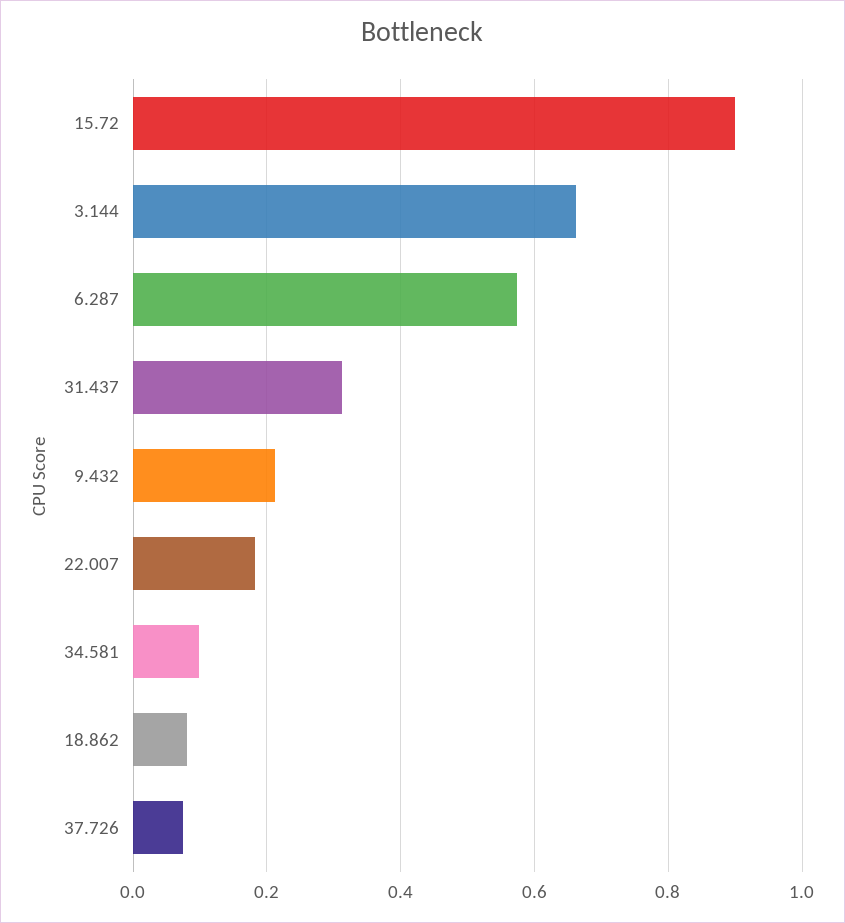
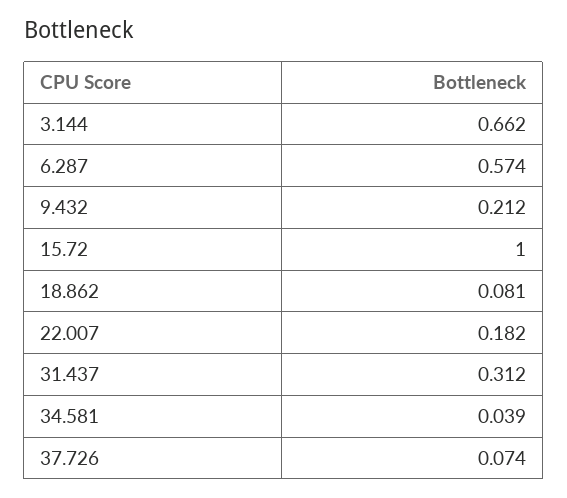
15.72: 0.9 -> 1
34.581: 0.1 -> 0.039

